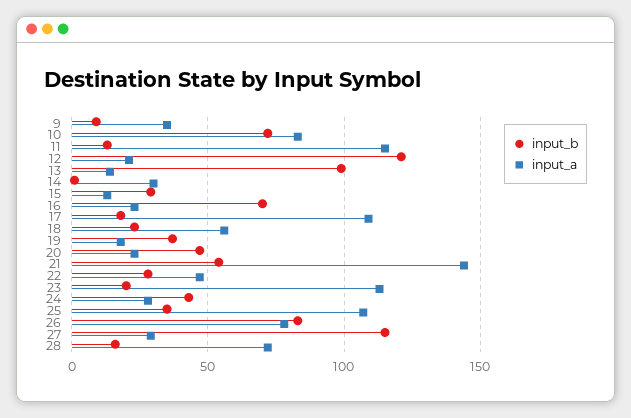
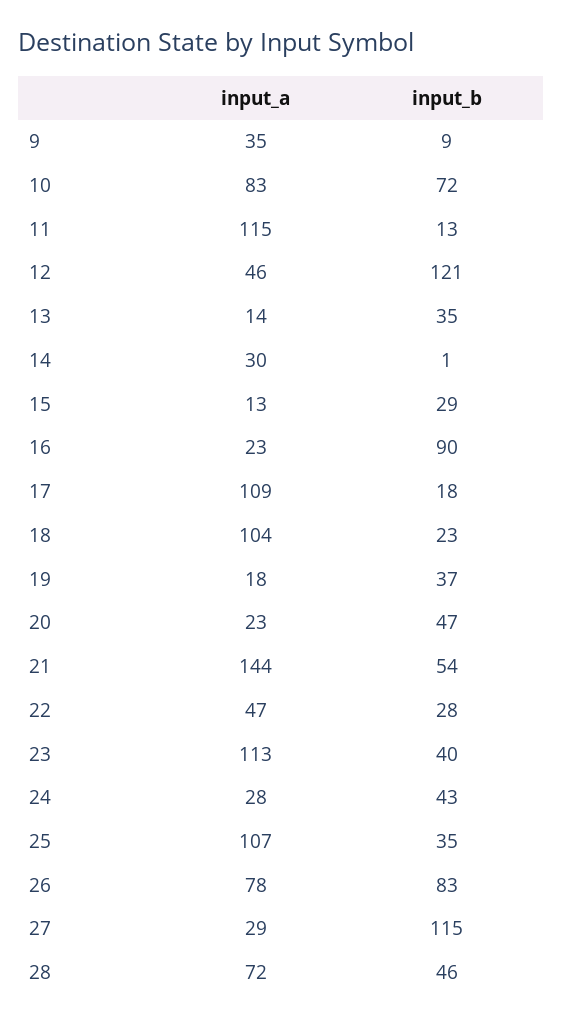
input_a, 12: 20 -> 46
input_b, 13: 100 -> 35
input_b, 16: 70 -> 90
input_a, 18: 55 -> 104
input_b, 23: 20 -> 40
input_b, 28: 15 -> 46

